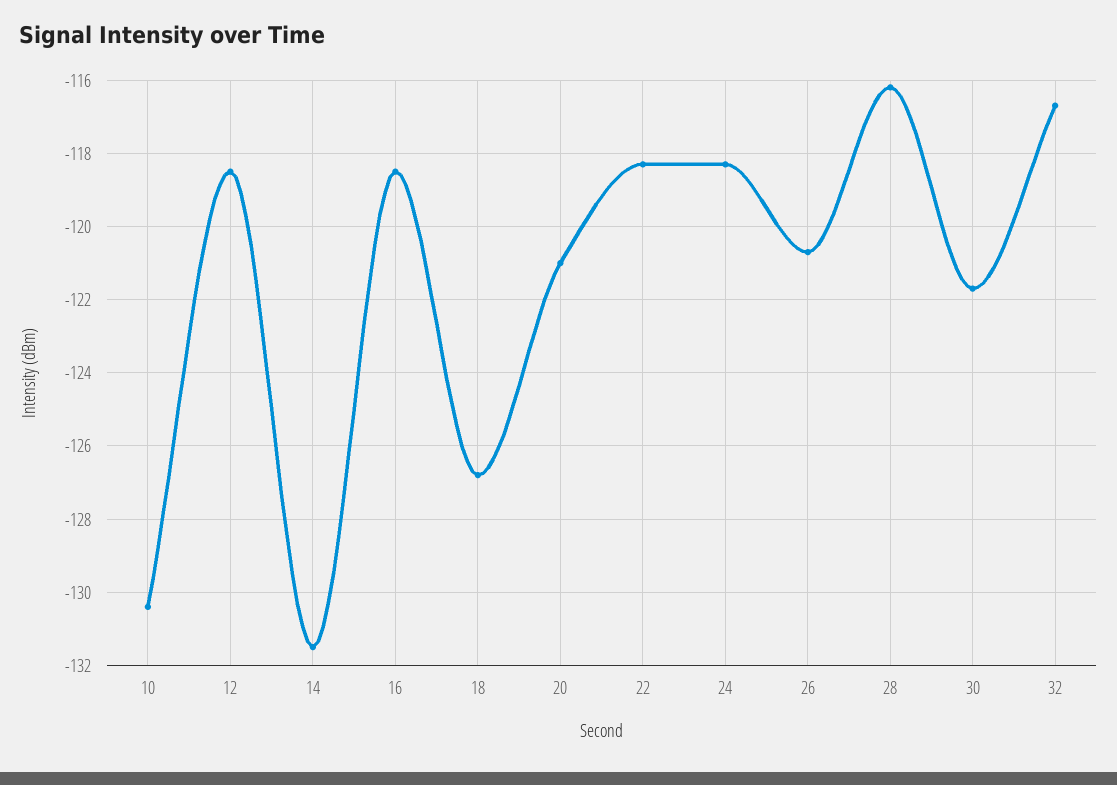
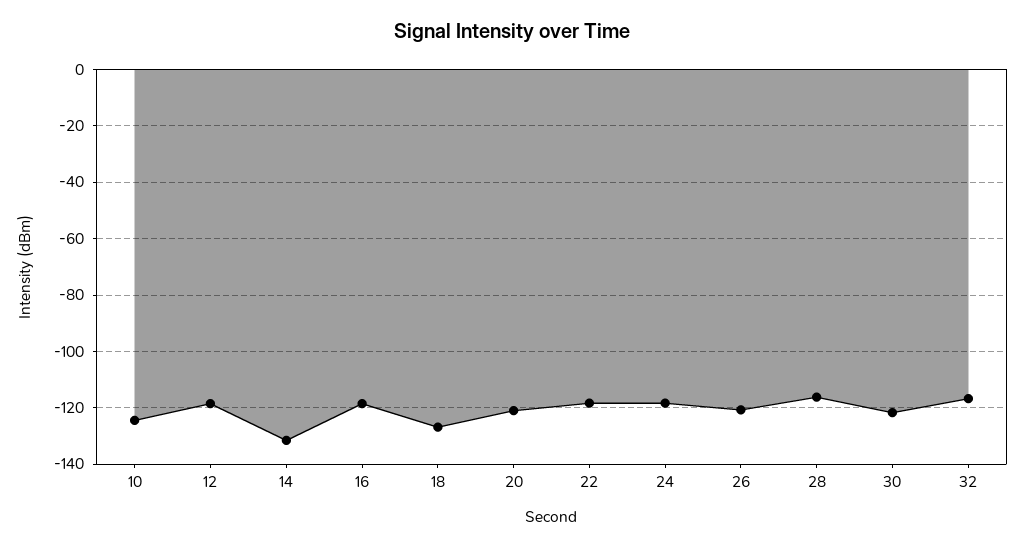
10: -130.5 -> -125

